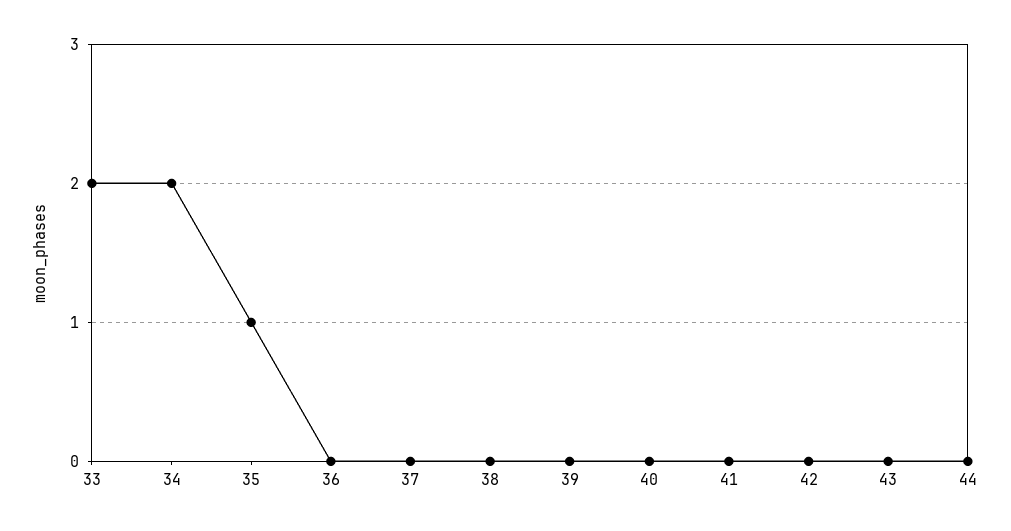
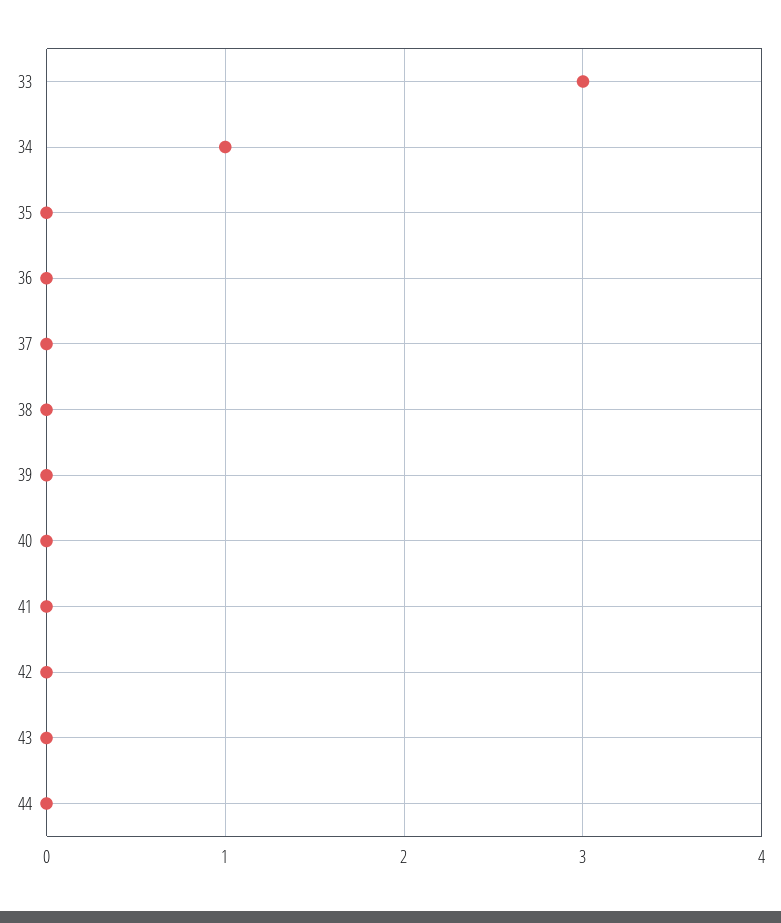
33: 2 -> 3
34: 2 -> 1
35: 1 -> 0

